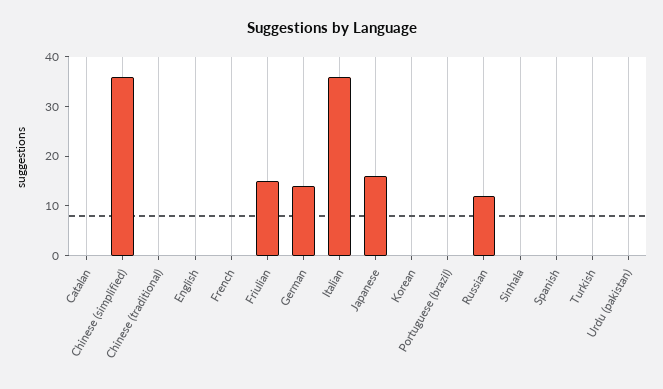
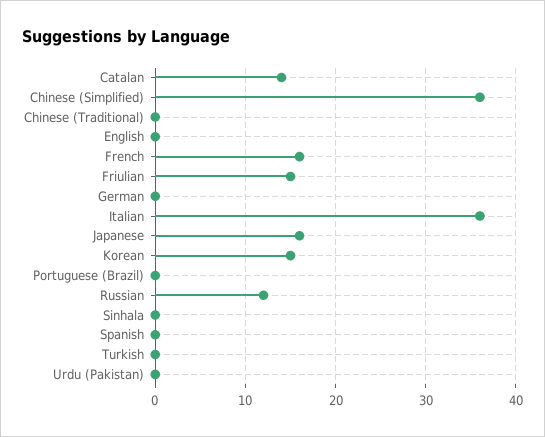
Catalan: 0 -> 14
French: 0 -> 16
German: 15 -> 0
Korean: 0 -> 15

